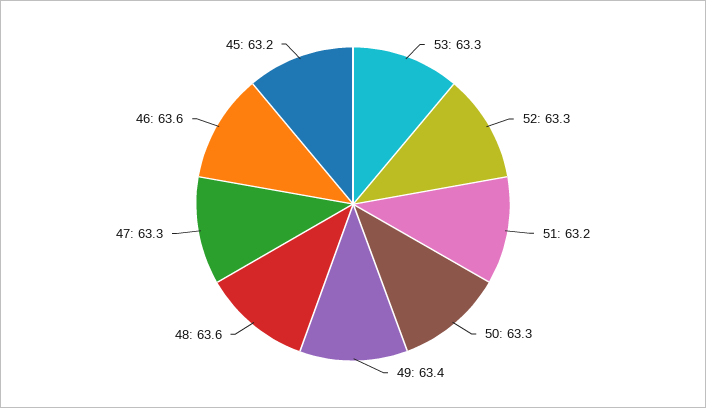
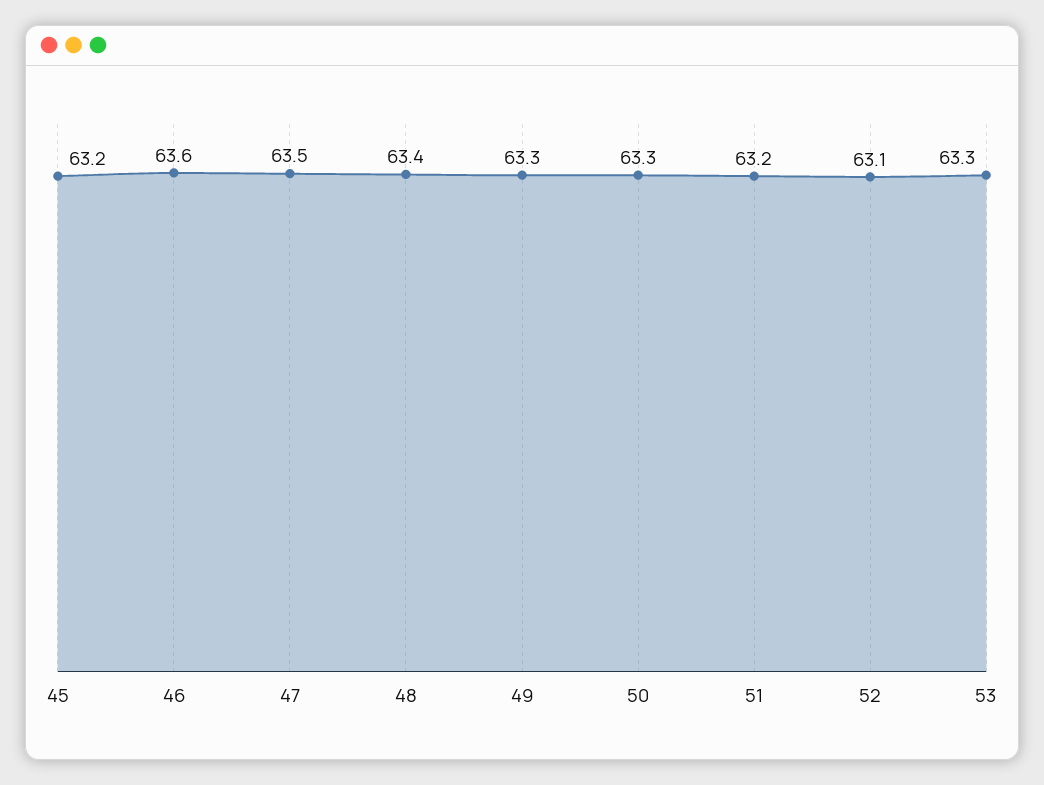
52: 63.3 -> 63.1
49: 63.4 -> 63.3
48: 63.6 -> 63.4
47: 63.3 -> 63.5

